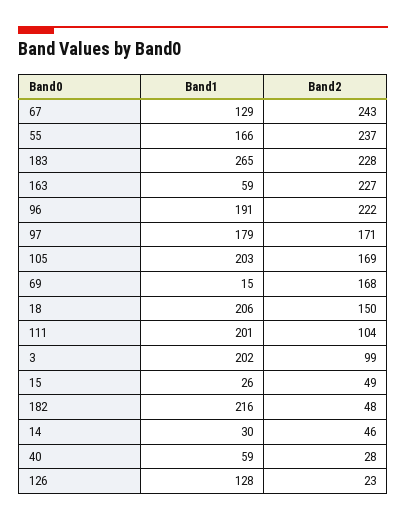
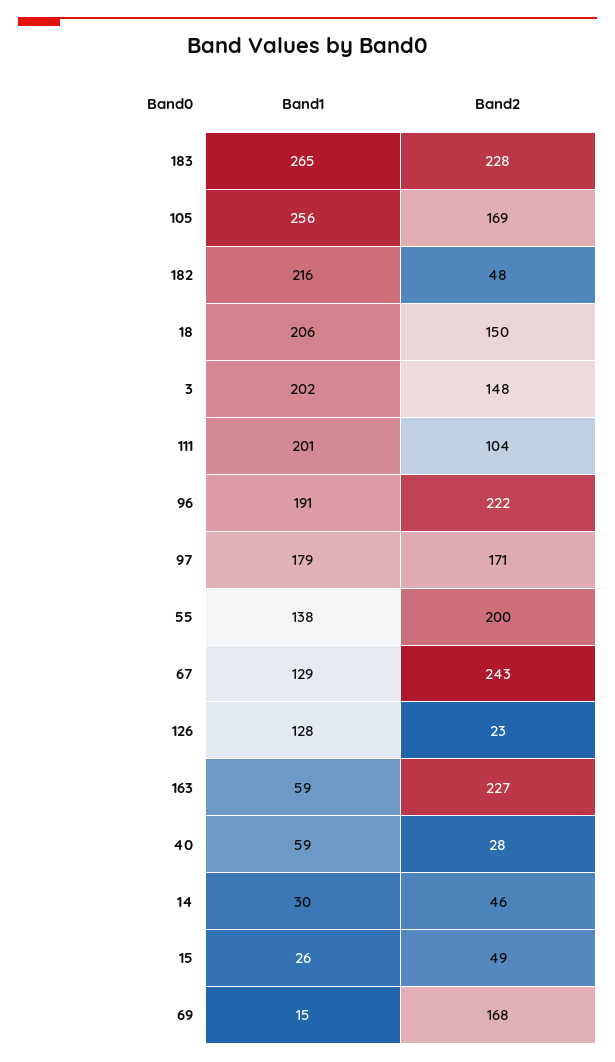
Band1, 55: 166 -> 138
Band2, 55: 237 -> 200
Band1, 105: 203 -> 256
Band2, 3: 99 -> 148

